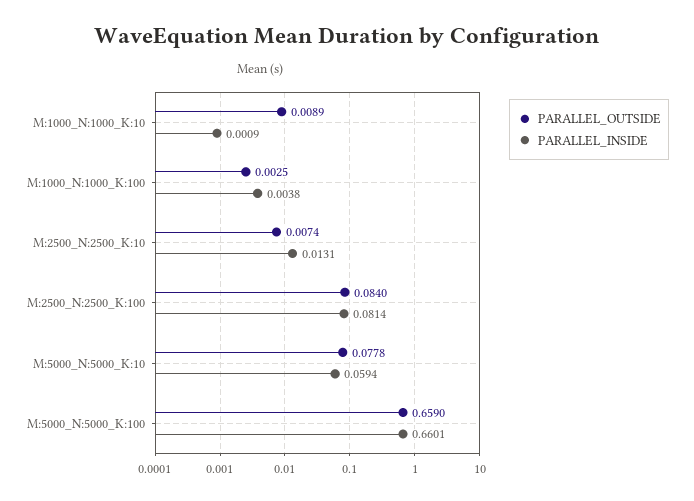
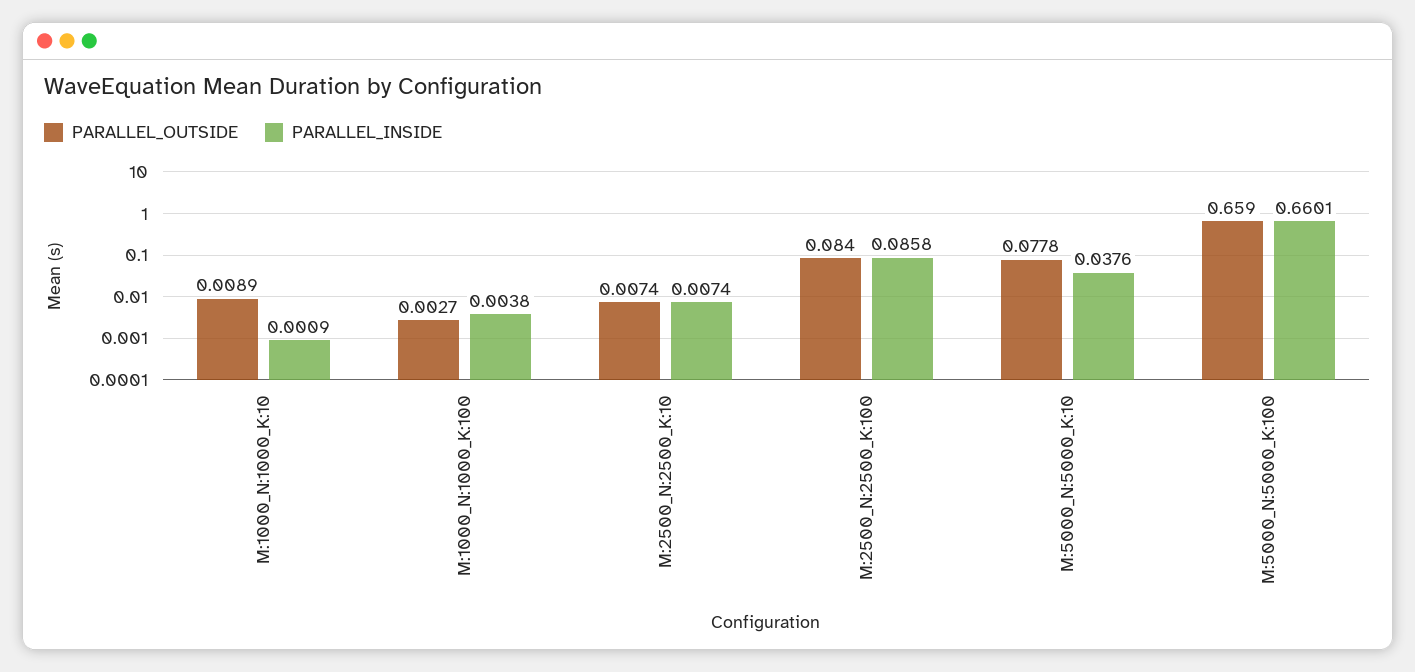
PARALLEL_OUTSIDE, M:1000_N:1000_K:100: 0.0025 -> 0.0027
PARALLEL_INSIDE, M:2500_N:2500_K:10: 0.0131 -> 0.0074
PARALLEL_INSIDE, M:2500_N:2500_K:100: 0.0814 -> 0.0858
PARALLEL_INSIDE, M:5000_N:5000_K:10: 0.0594 -> 0.0376

